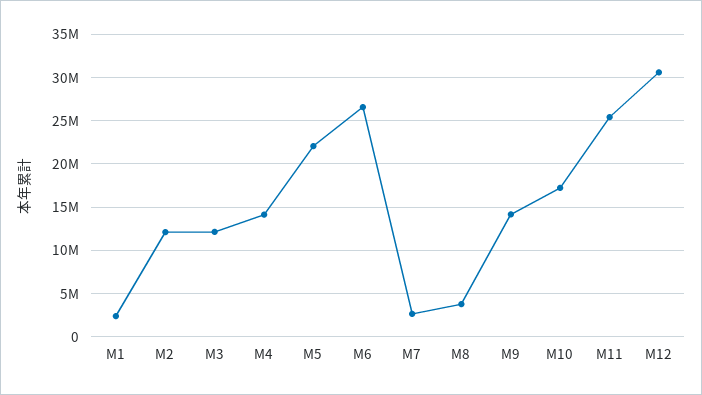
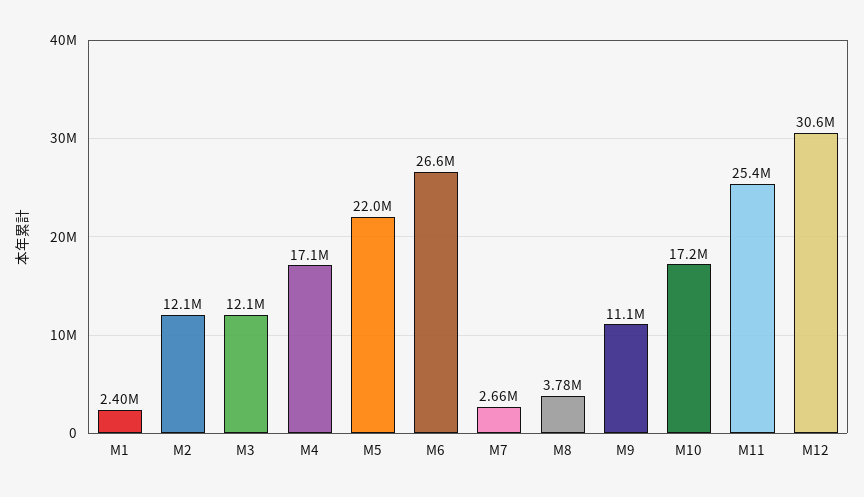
M4: 14000000 -> 17100000
M9: 14000000 -> 11100000

